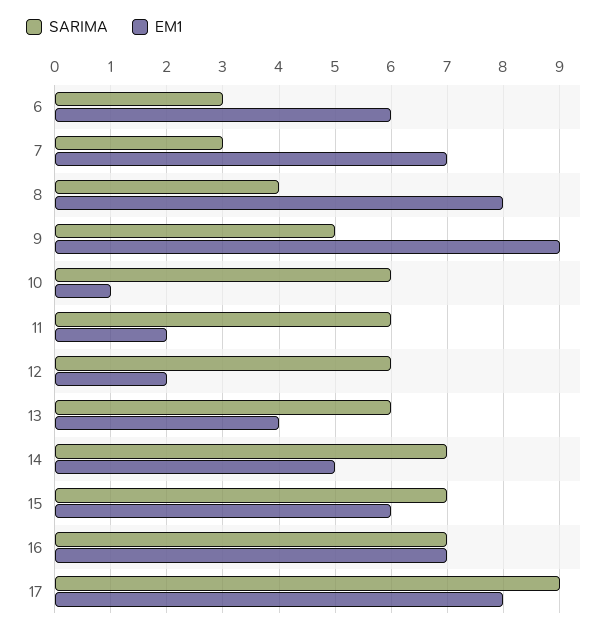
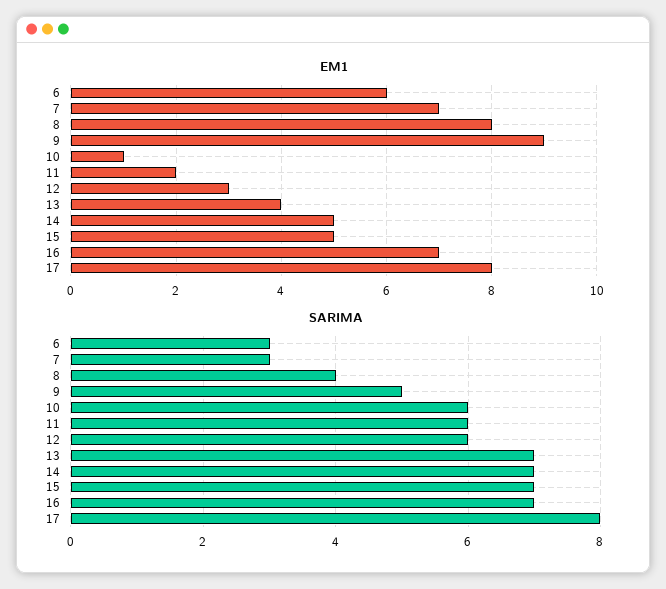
EM1, 12: 2 -> 3
SARIMA, 13: 6 -> 7
EM1, 15: 6 -> 5
SARIMA, 17: 9 -> 8

